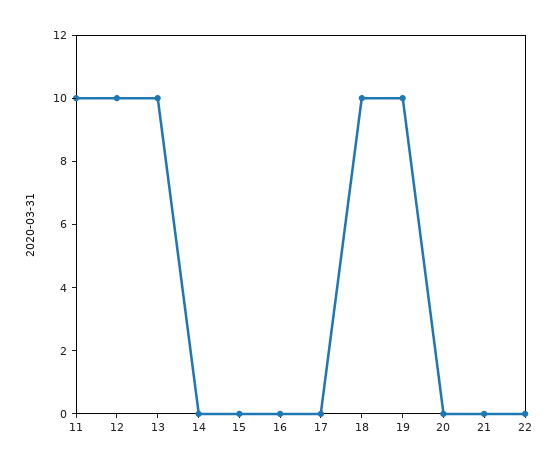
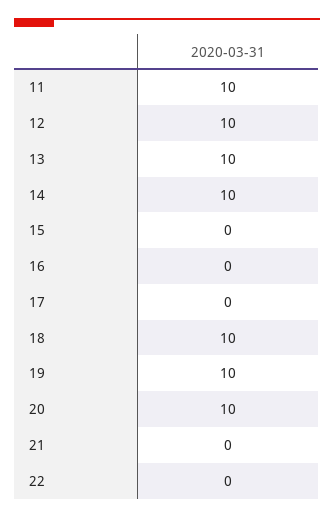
14: 0 -> 10
20: 0 -> 10

